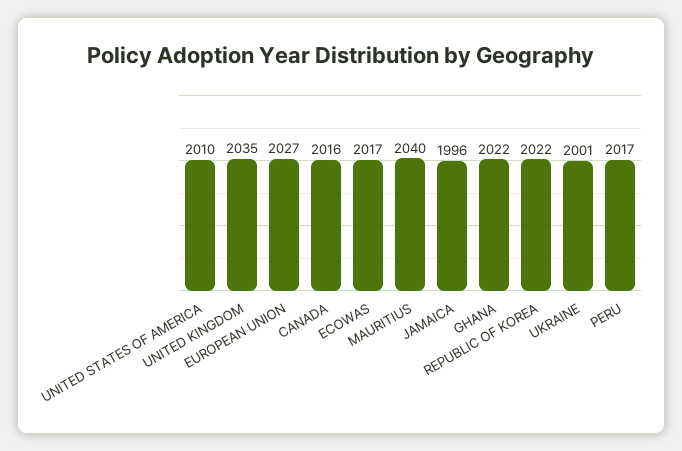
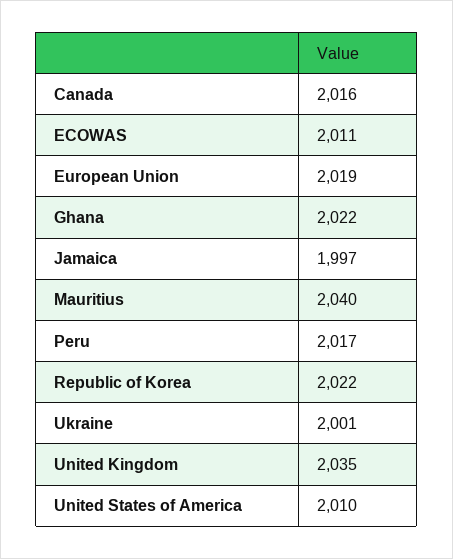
EUROPEAN UNION: 2027 -> 2019
ECOWAS: 2017 -> 2011
JAMAICA: 1996 -> 1997

